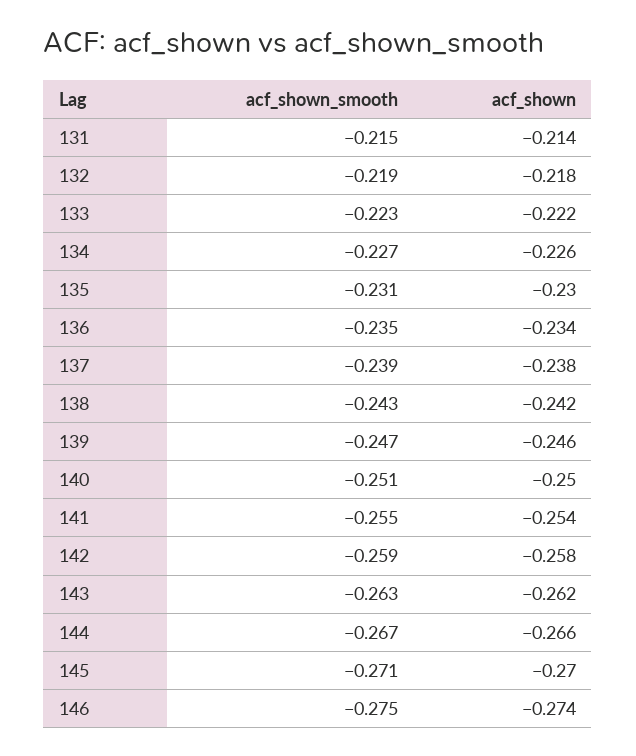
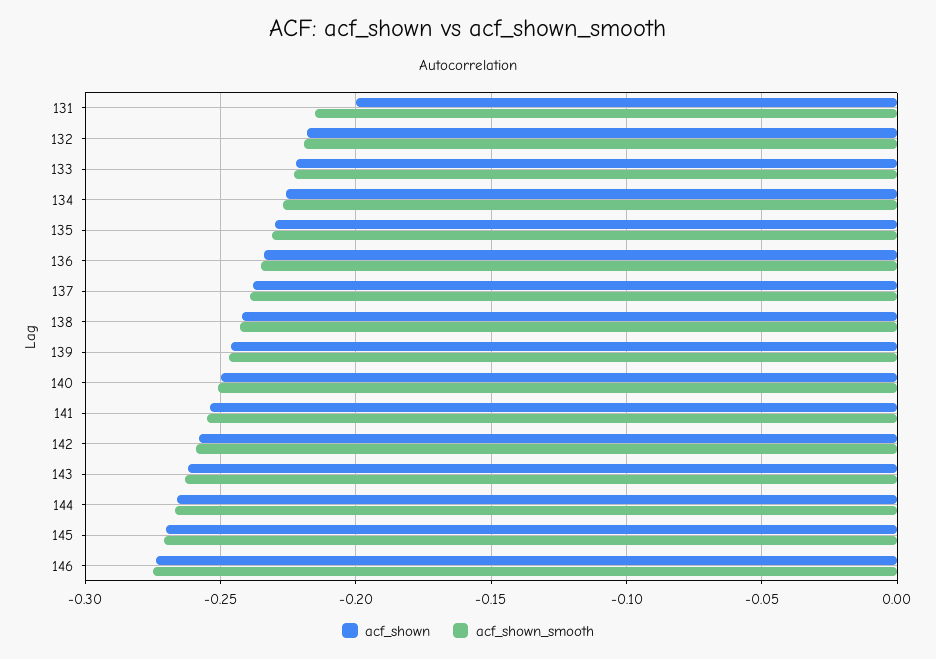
acf_shown, 131: -0.214 -> -0.2

